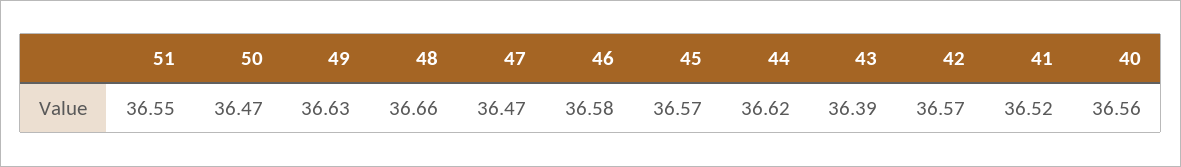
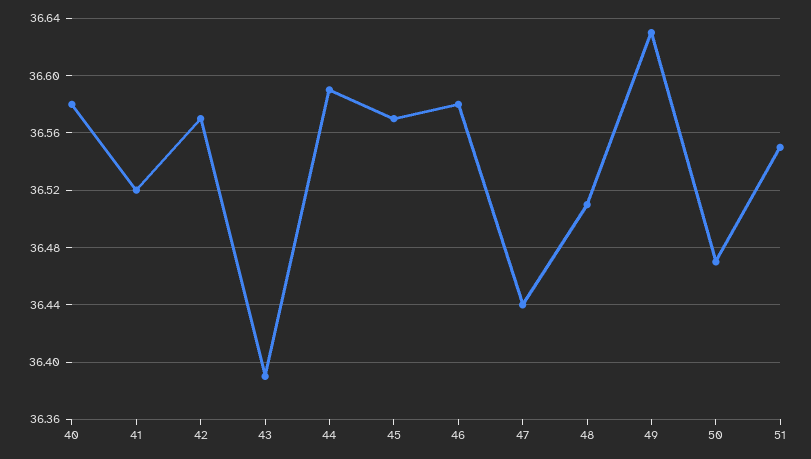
48: 36.66 -> 36.51
47: 36.47 -> 36.44
44: 36.62 -> 36.59
40: 36.56 -> 36.58

